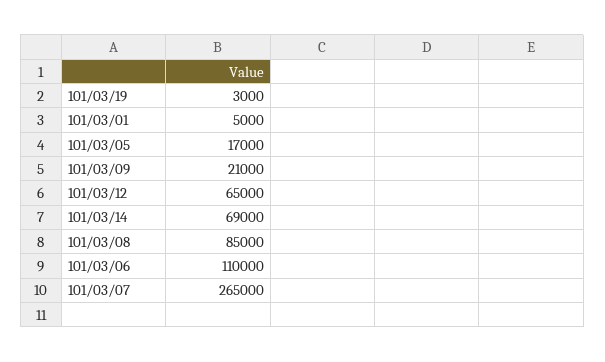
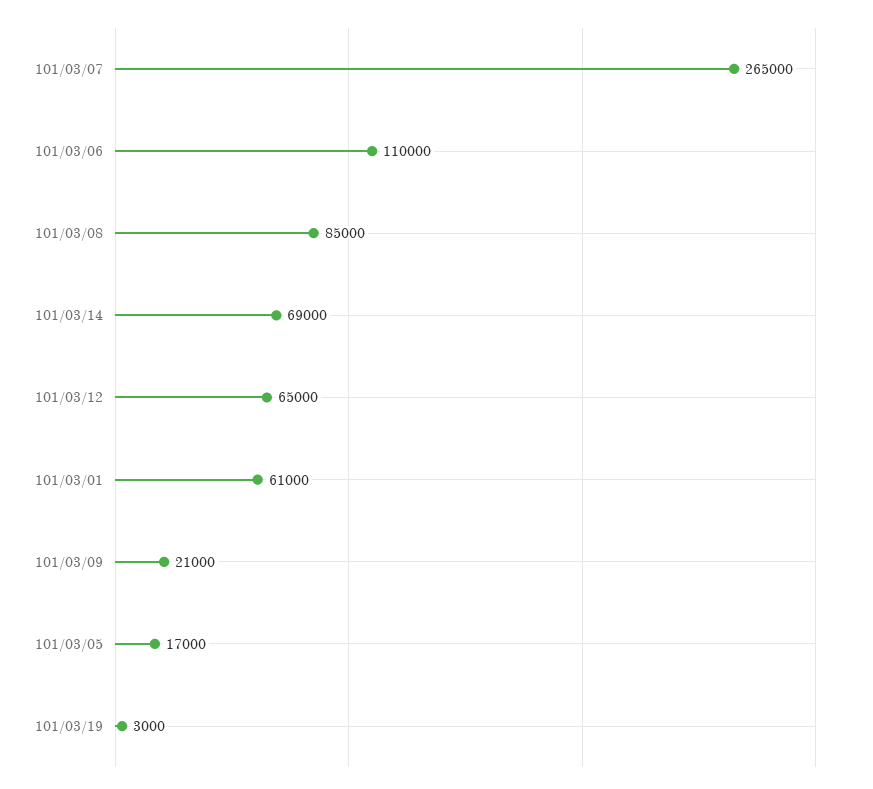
101/03/01: 5000 -> 61000

